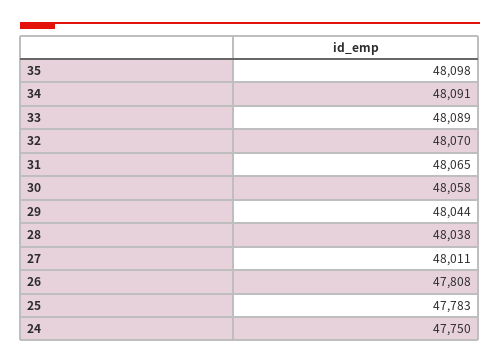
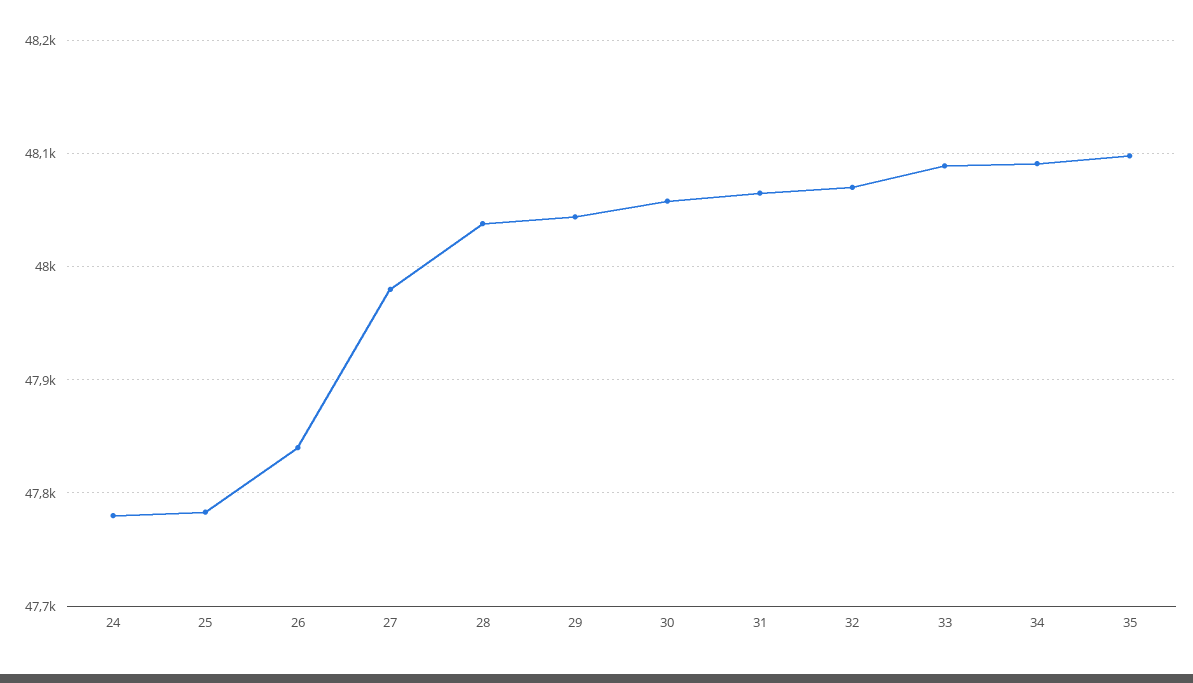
27: 48011 -> 47980
26: 47808 -> 47840
24: 47750 -> 47780

